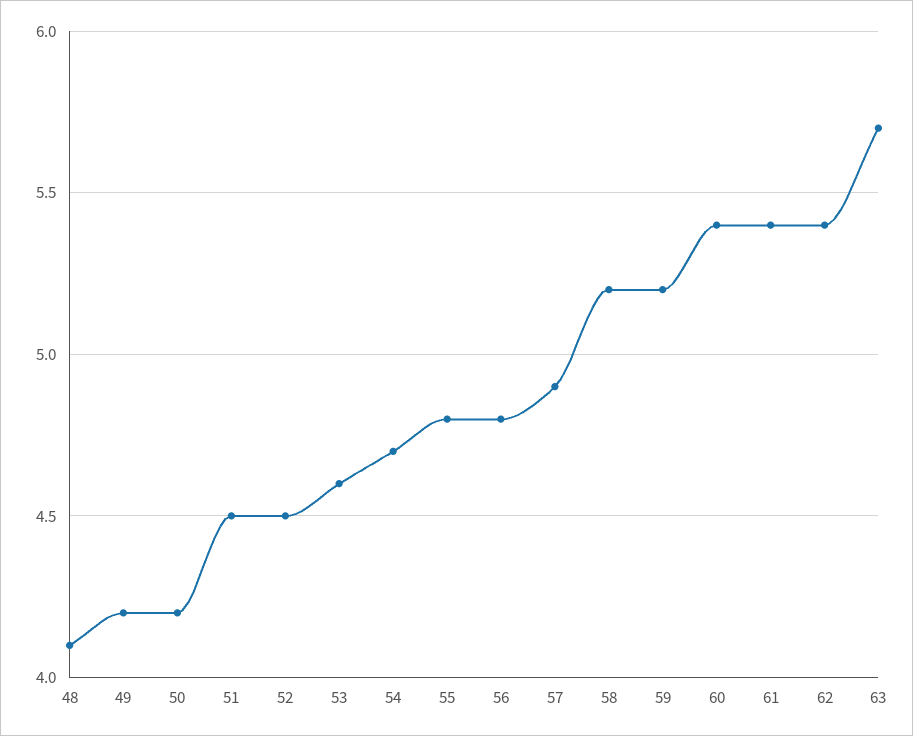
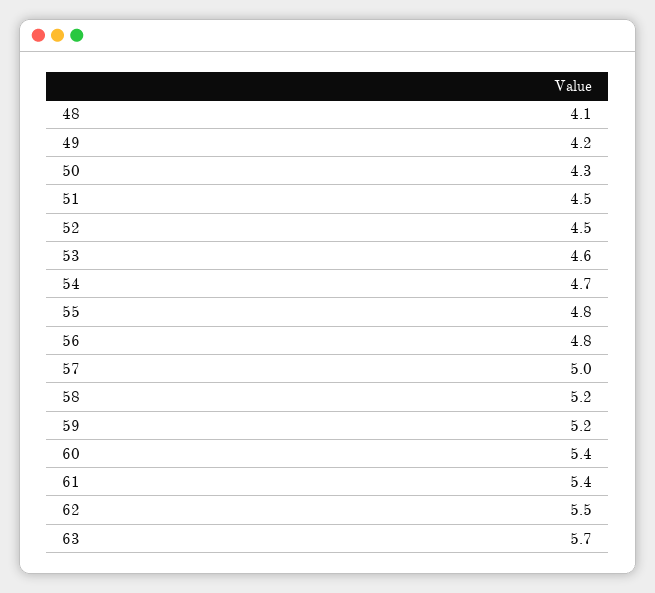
50: 4.2 -> 4.3
57: 4.9 -> 5
62: 5.4 -> 5.5

